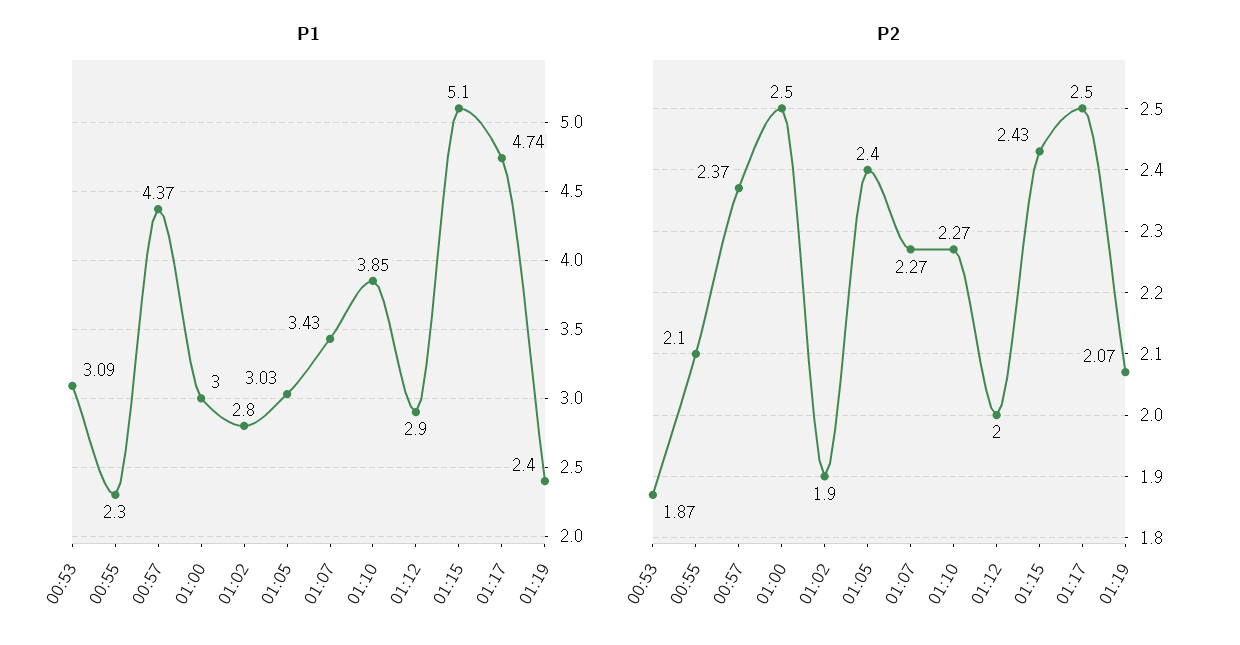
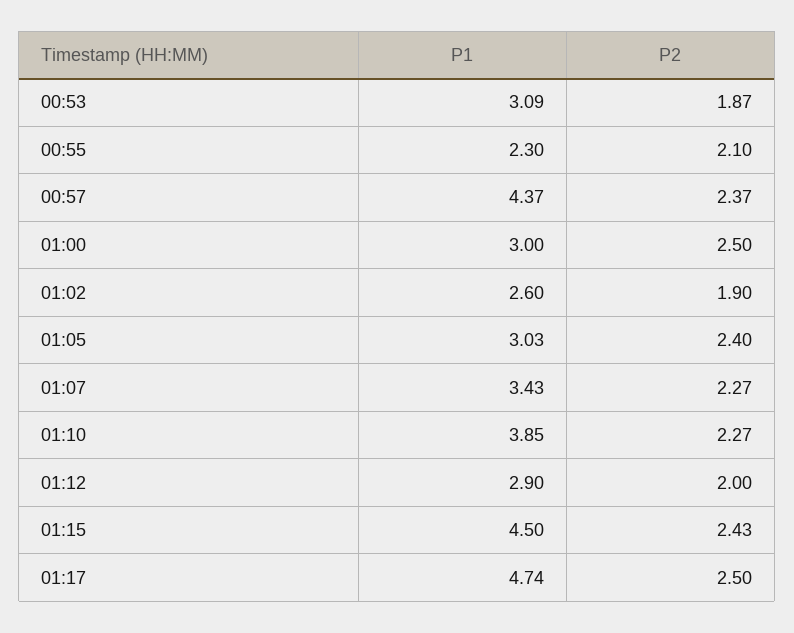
P1, 01:02: 2.8 -> 2.6
P1, 01:15: 5.1 -> 4.5
P1, 01:19: 2.4 -> none
P2, 01:19: 2.07 -> none

